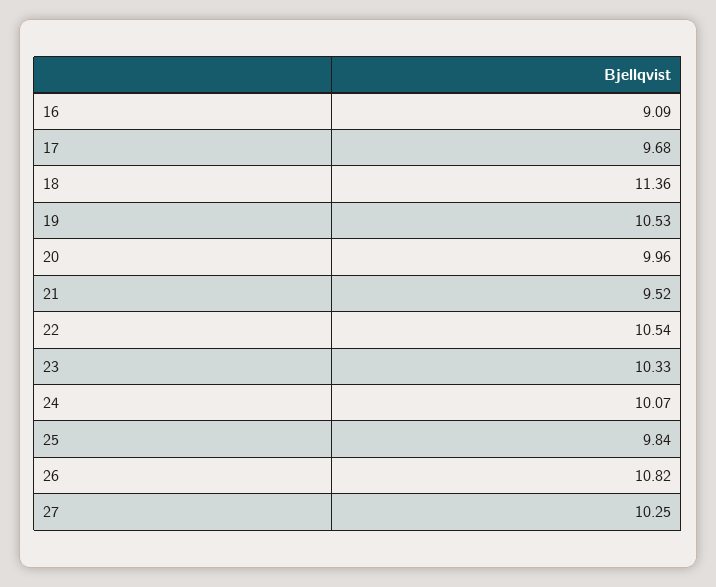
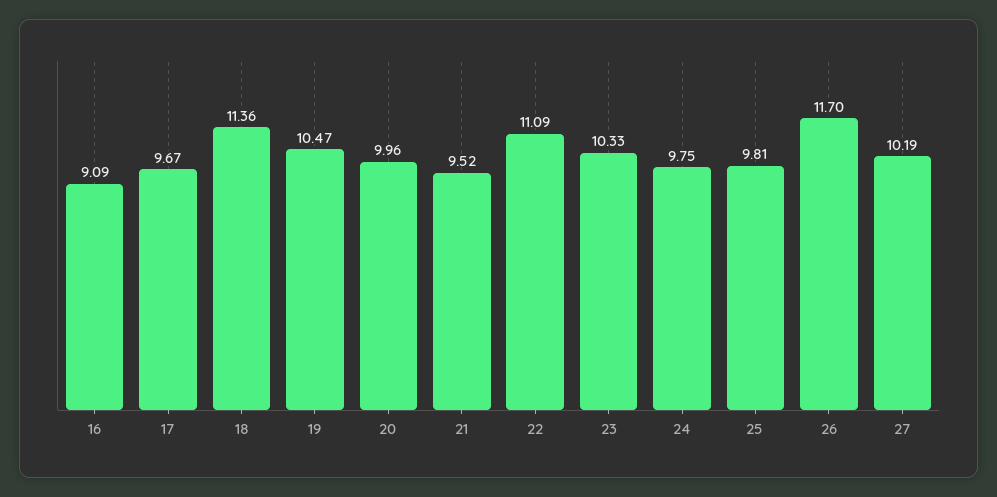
17: 9.68 -> 9.67
19: 10.53 -> 10.47
22: 10.54 -> 11.09
24: 10.07 -> 9.75
25: 9.84 -> 9.81
26: 10.82 -> 11.7
27: 10.25 -> 10.19

